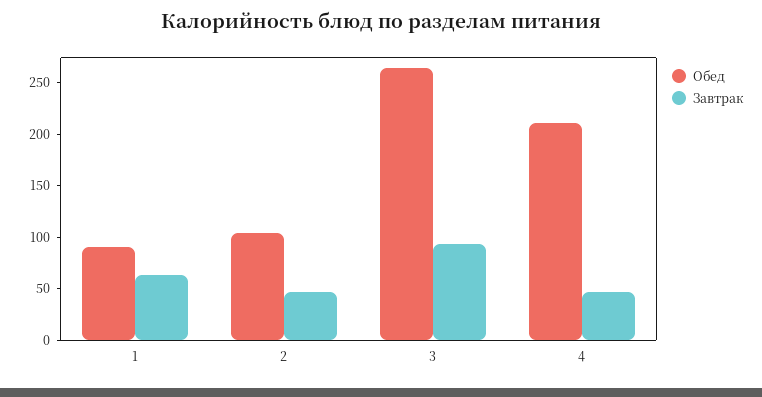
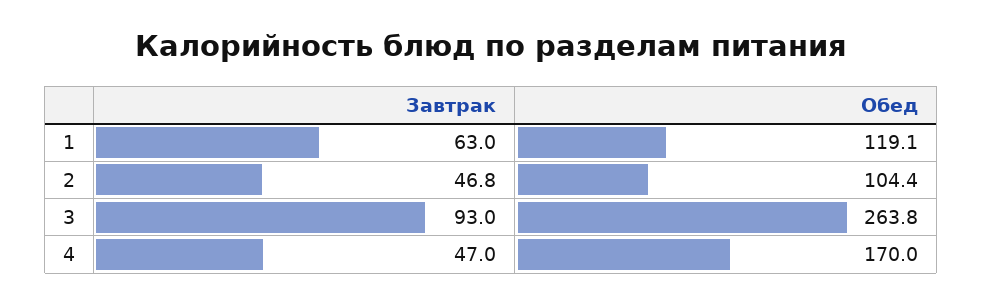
Обед, 1: 90 -> 119.1
Обед, 4: 210 -> 170

